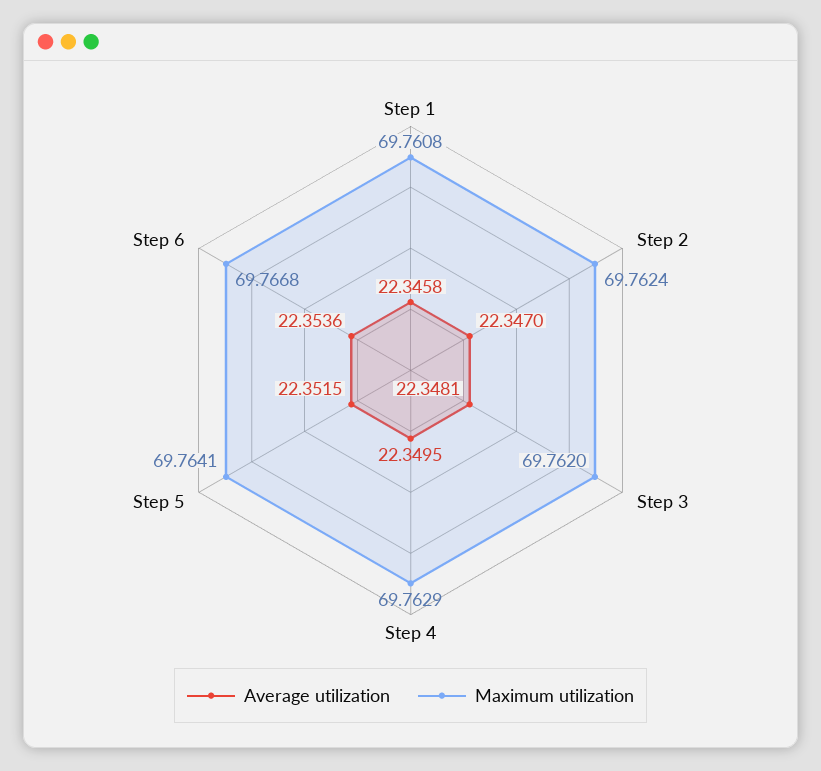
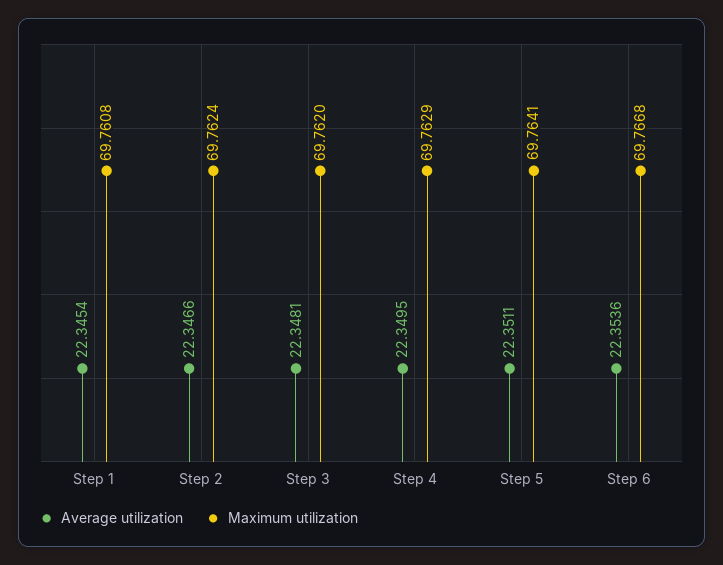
Average utilization, Step 1: 22.3458 -> 22.3454
Average utilization, Step 2: 22.347 -> 22.3466
Average utilization, Step 5: 22.3515 -> 22.3511

